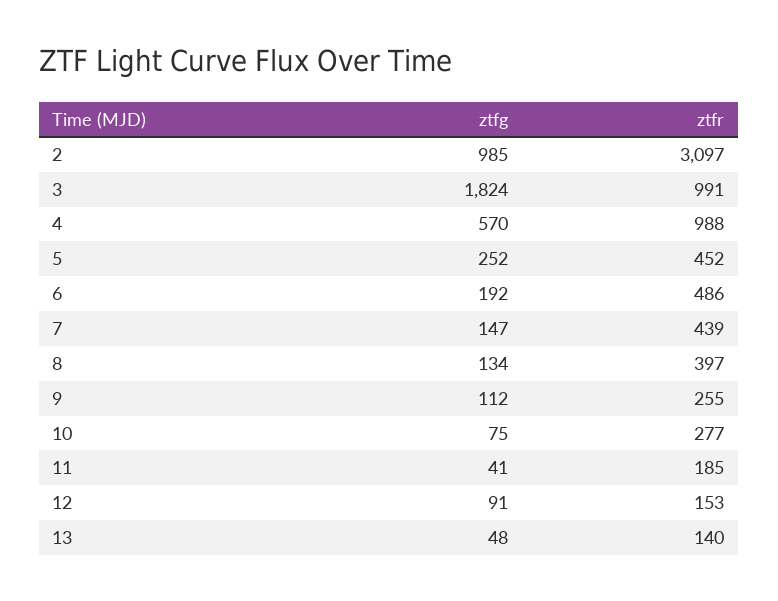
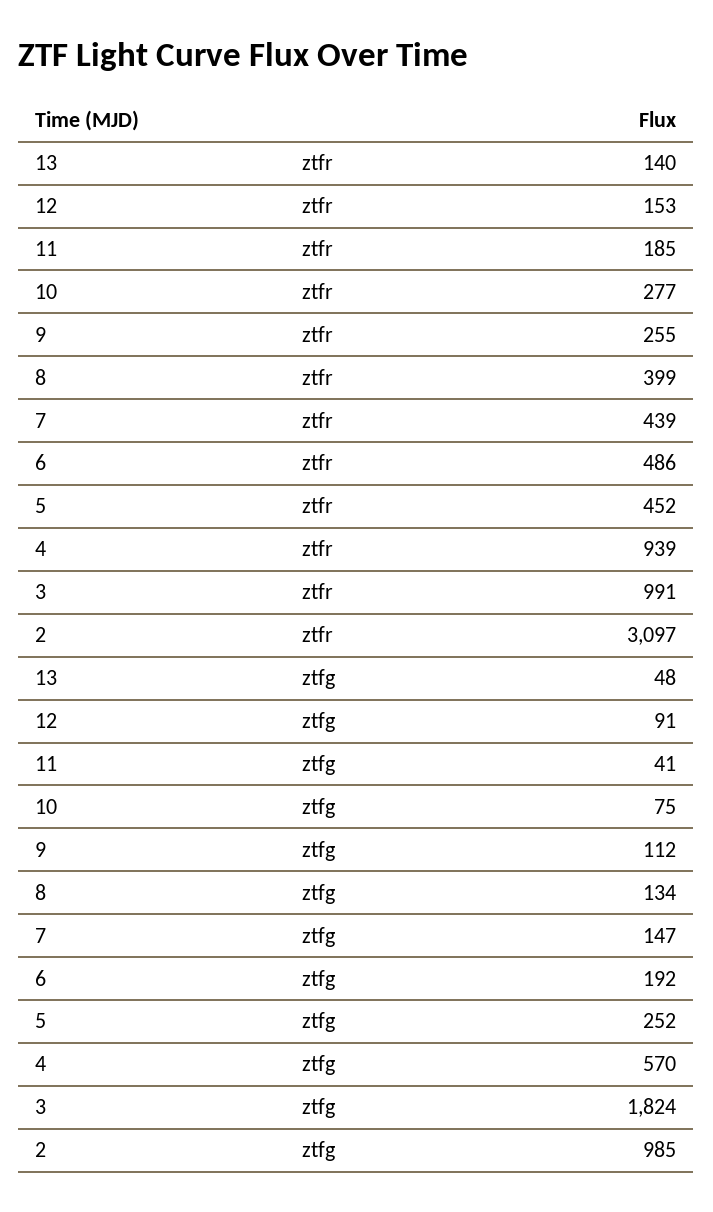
ztfr, 4: 988 -> 939
ztfr, 8: 397 -> 399

